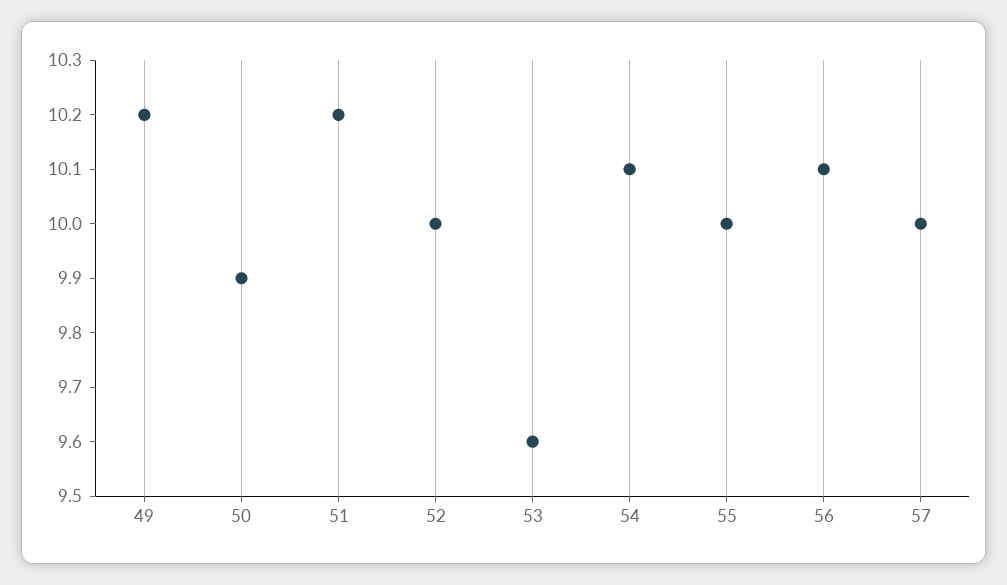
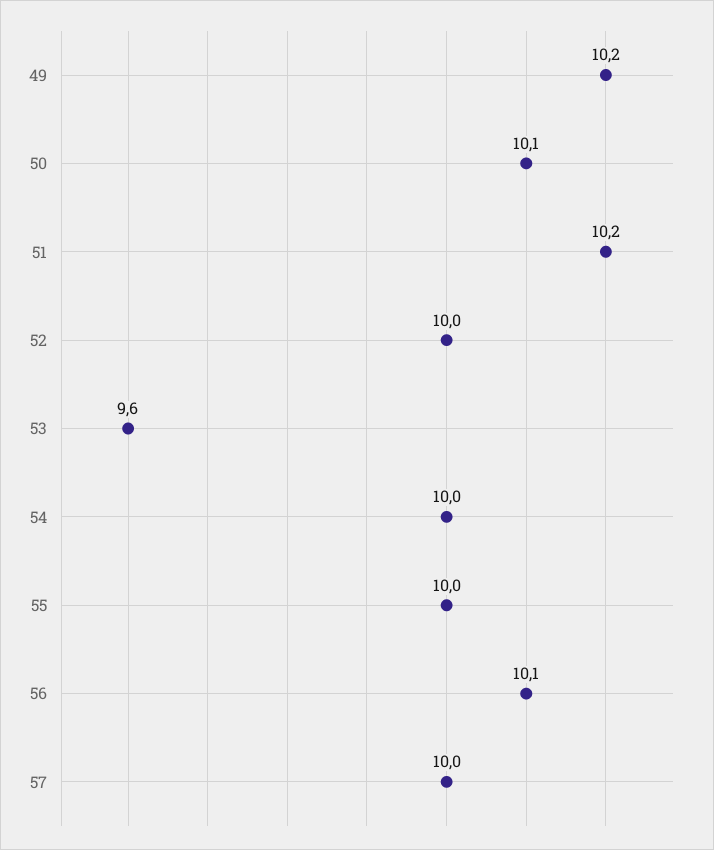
50: 9.9 -> 10.1
54: 10.1 -> 10

